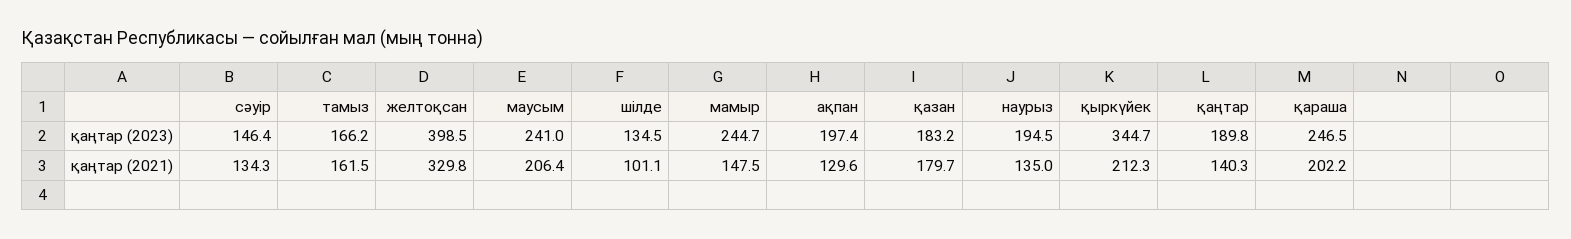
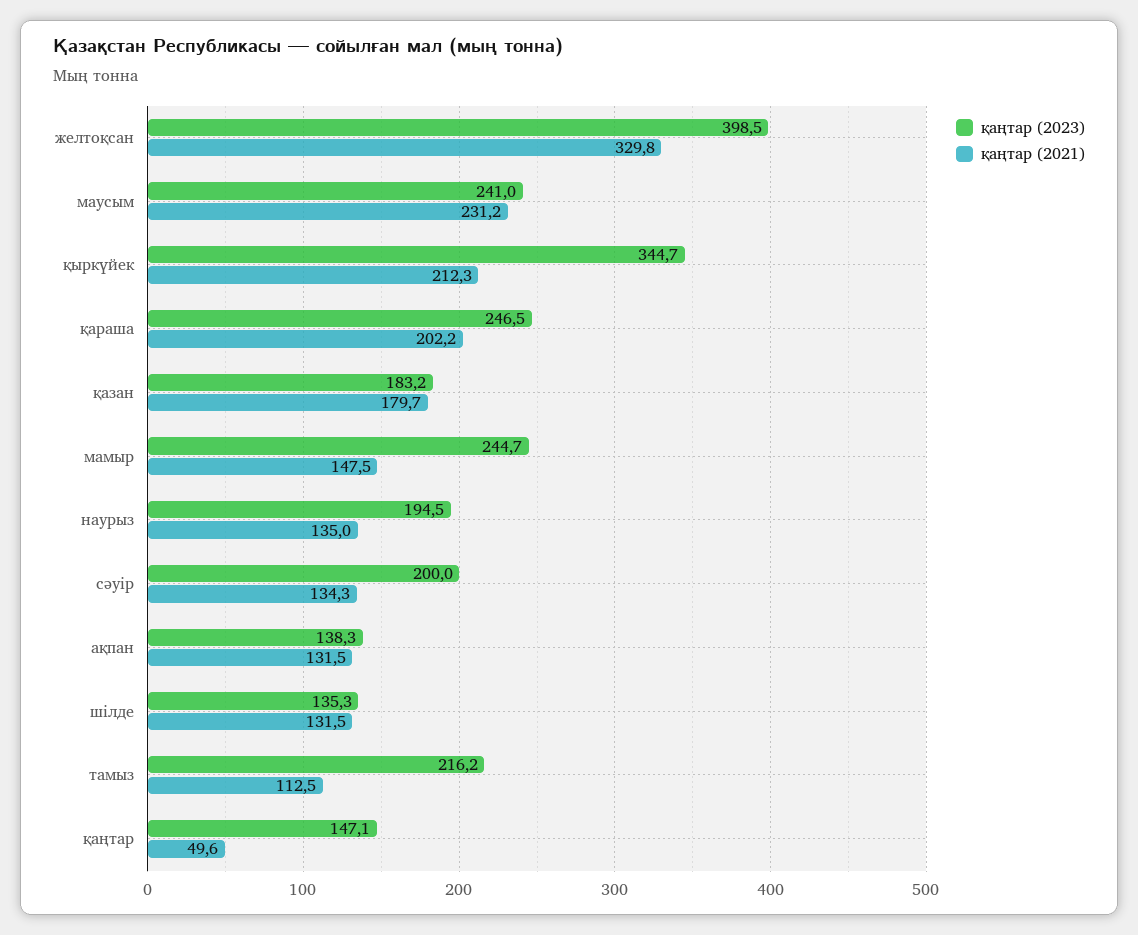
қаңтар (2023), сәуір: 146.4 -> 200
қаңтар (2023), тамыз: 166.2 -> 216.2
қаңтар (2023), шілде: 134.5 -> 135.3
қаңтар (2023), ақпан: 197.4 -> 138.3
қаңтар (2023), қаңтар: 189.8 -> 147.1
қаңтар (2021), тамыз: 161.5 -> 112.5
қаңтар (2021), маусым: 206.4 -> 231.2
қаңтар (2021), шілде: 101.1 -> 131.5
қаңтар (2021), ақпан: 129.6 -> 131.5
қаңтар (2021), қаңтар: 140.3 -> 49.6

